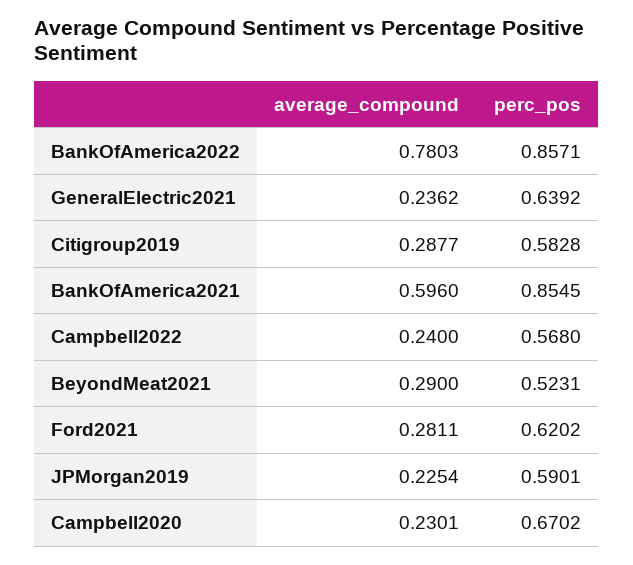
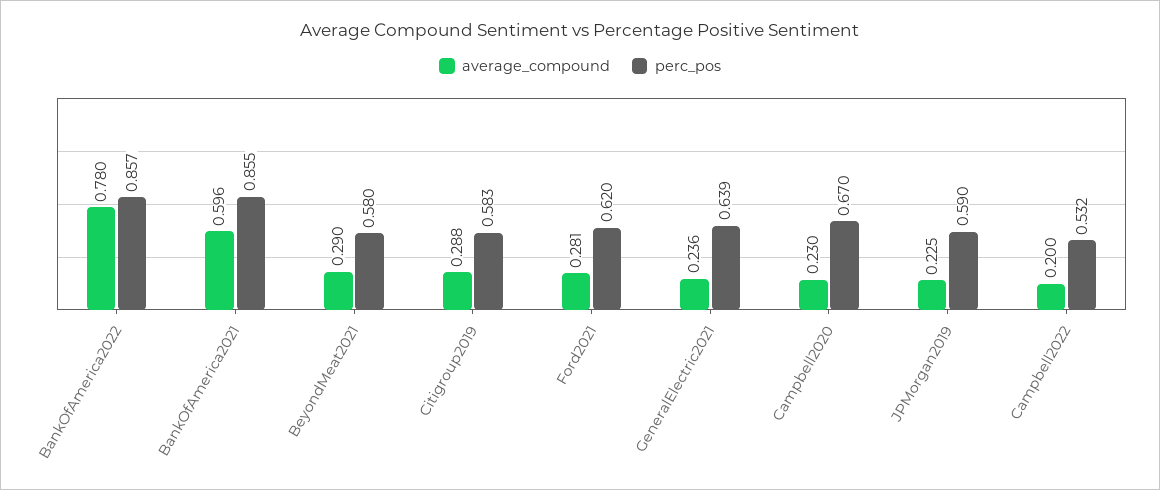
average_compound, Campbell2022: 0.24 -> 0.2
perc_pos, Campbell2022: 0.568 -> 0.532
perc_pos, BeyondMeat2021: 0.5231 -> 0.58

